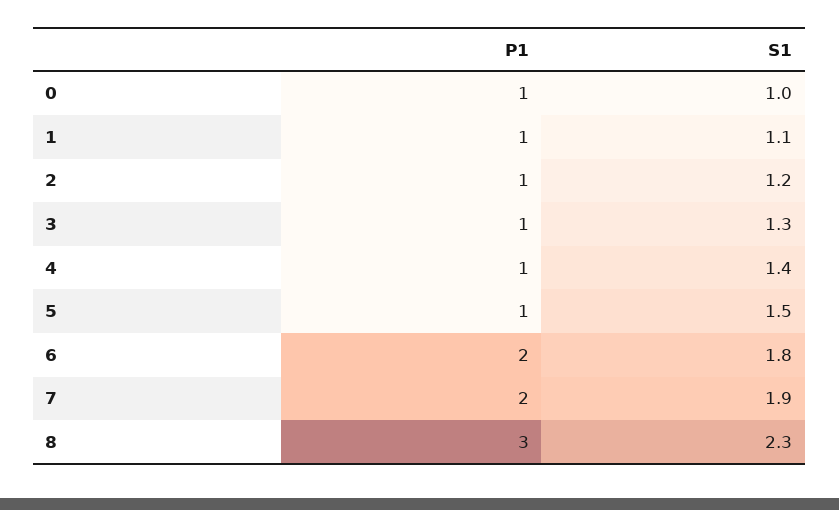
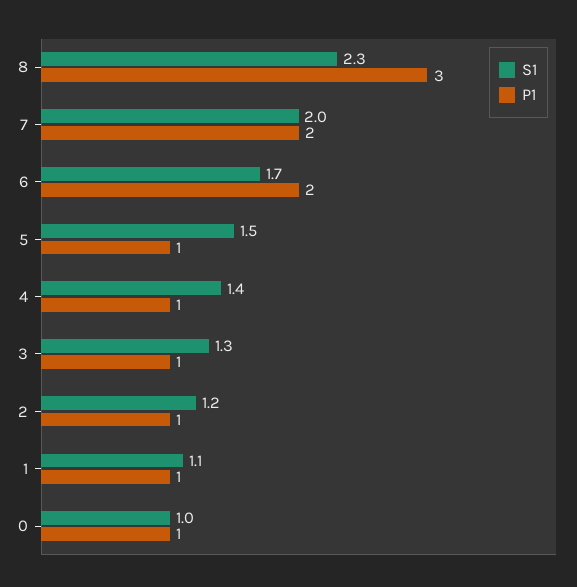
S1, 6: 1.8 -> 1.7
S1, 7: 1.9 -> 2

